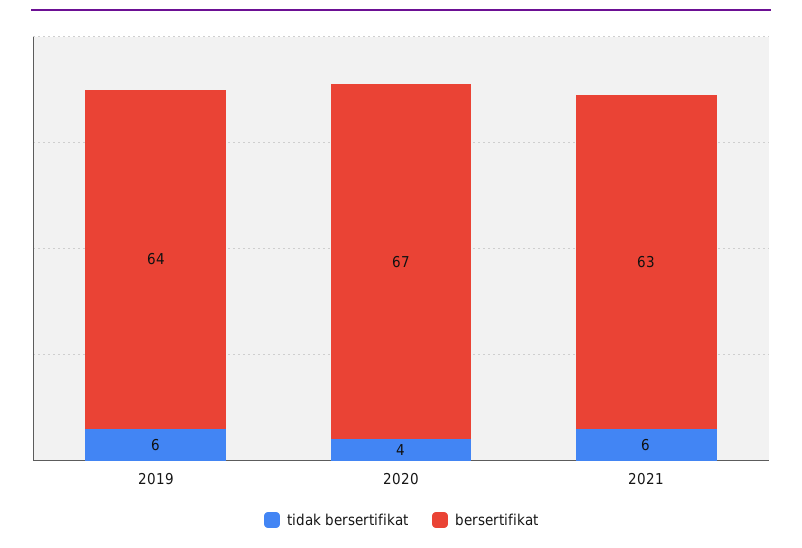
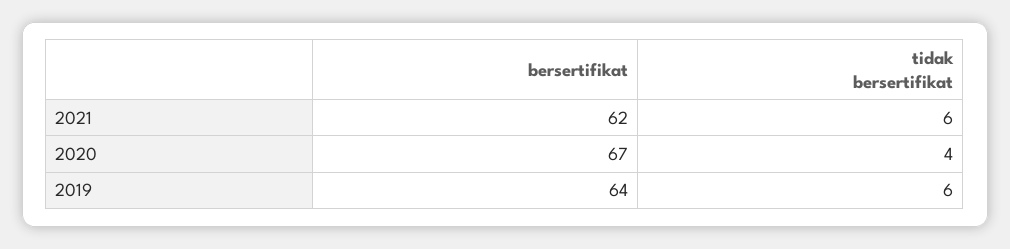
bersertifikat, 2021: 63 -> 62

